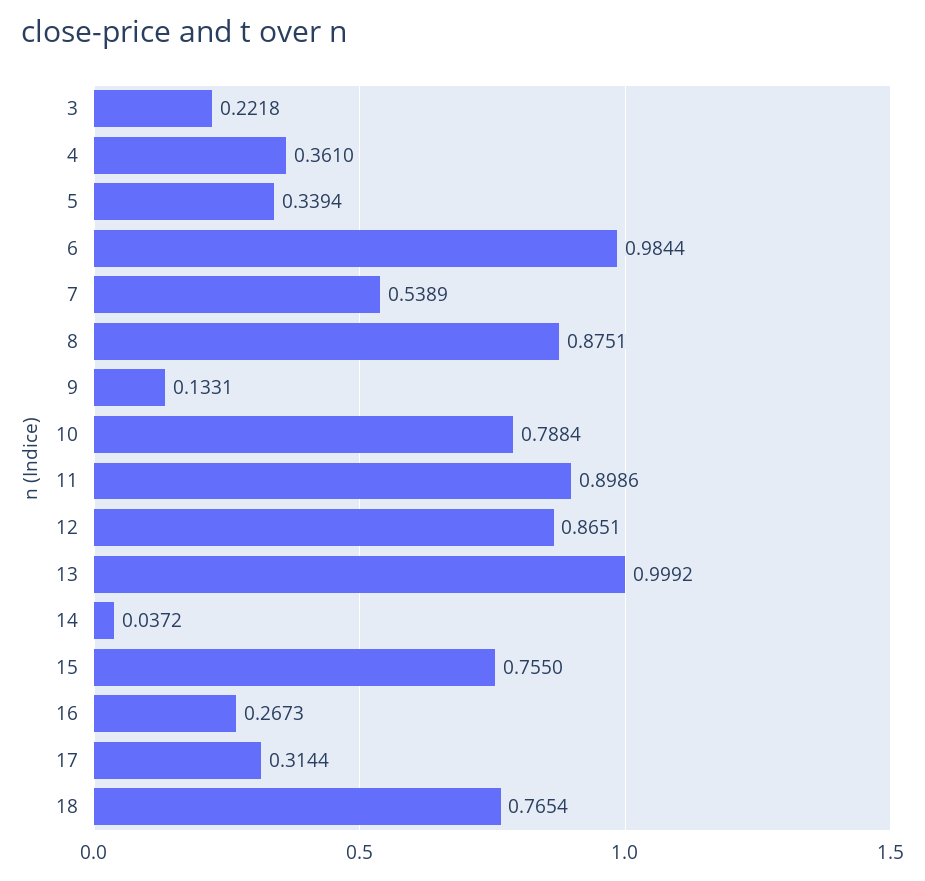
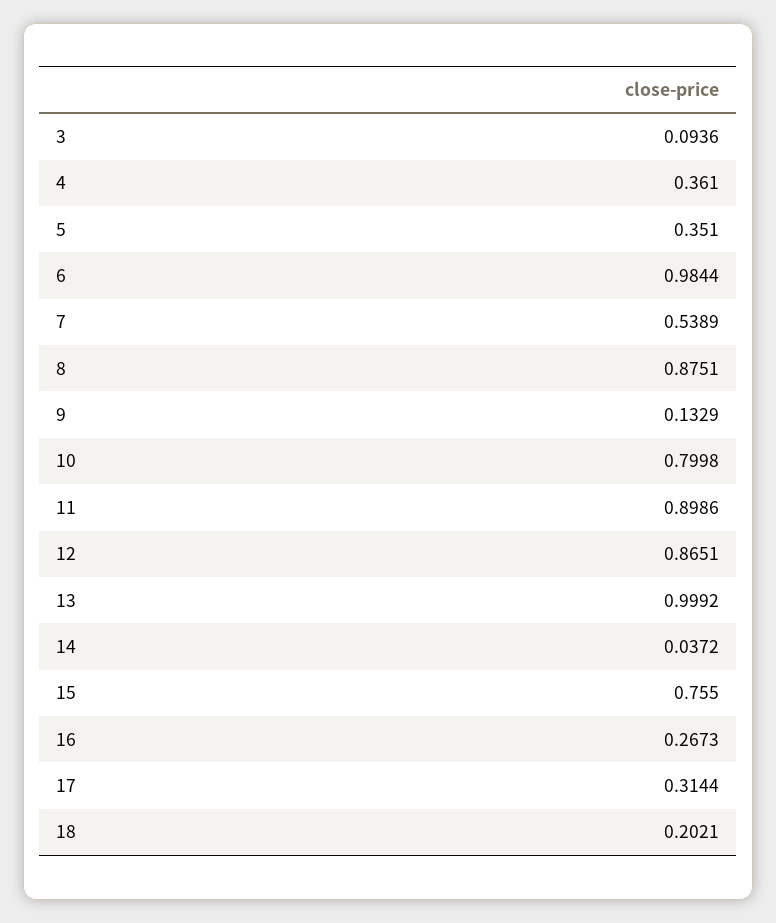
3: 0.2218 -> 0.0936
5: 0.3394 -> 0.351
9: 0.1331 -> 0.1329
10: 0.7884 -> 0.7998
18: 0.7654 -> 0.2021

